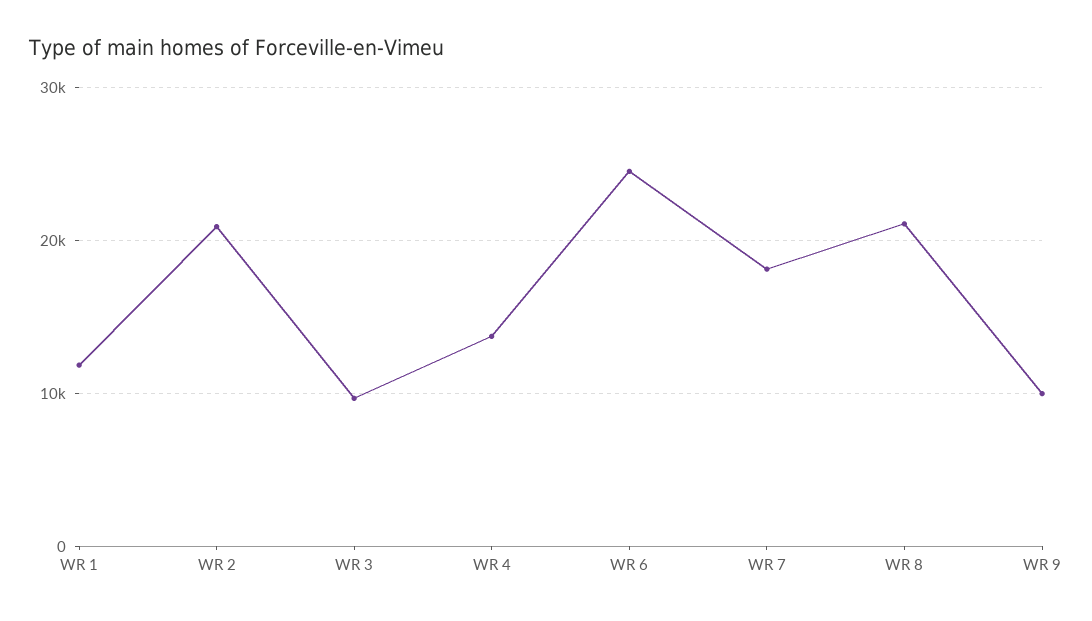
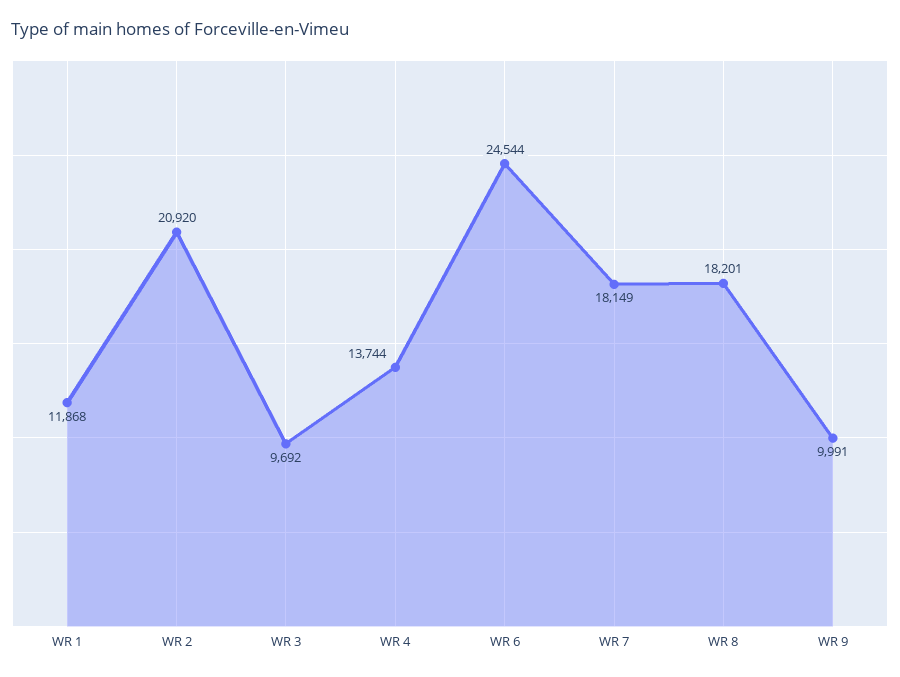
WR 8: 21000 -> 18201

